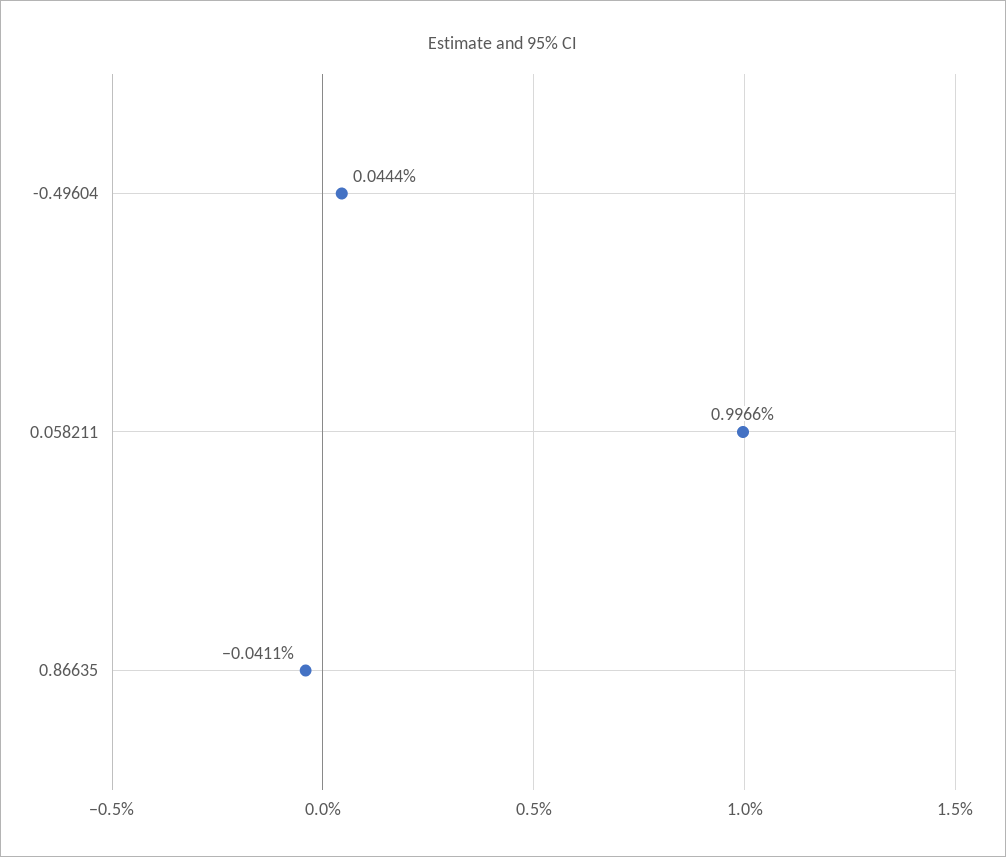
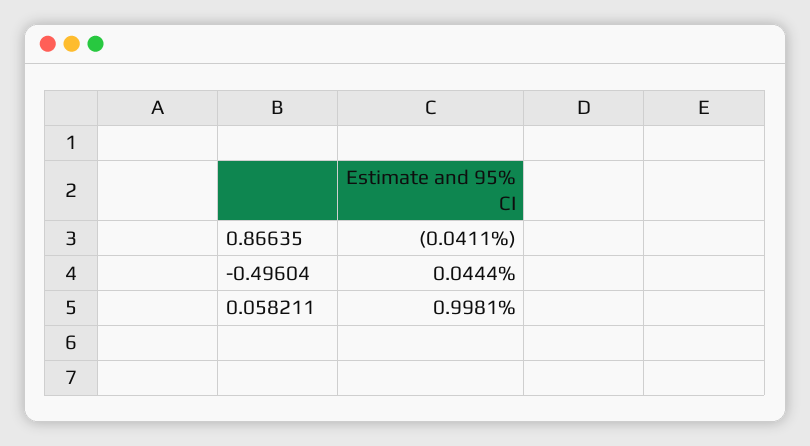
0.058211: 0.9966 -> 0.9981

